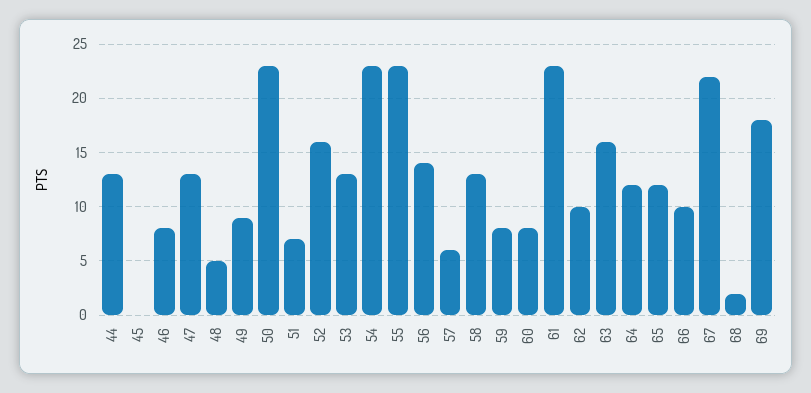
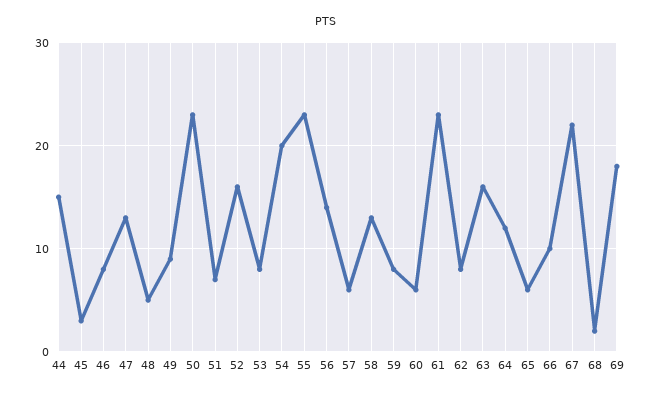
44: 13 -> 15
45: 0 -> 3
53: 13 -> 8
54: 23 -> 20
60: 8 -> 6
62: 10 -> 8
65: 12 -> 6

